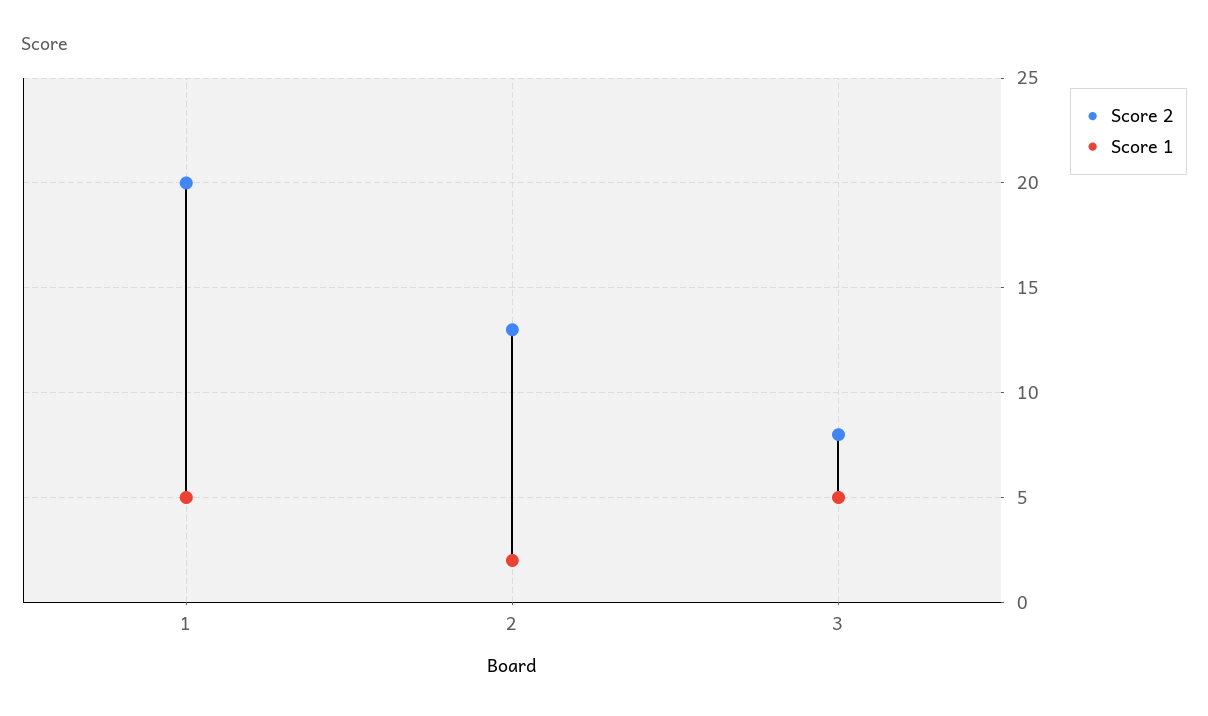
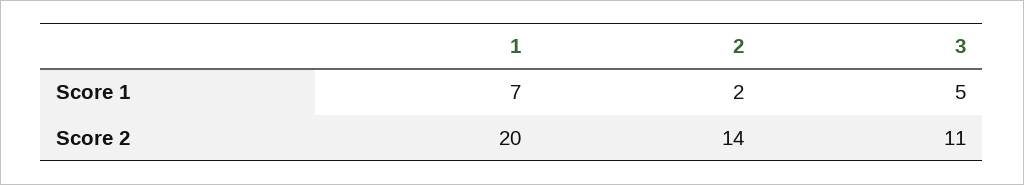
Score 1, 1: 5 -> 7
Score 2, 2: 13 -> 14
Score 2, 3: 8 -> 11

